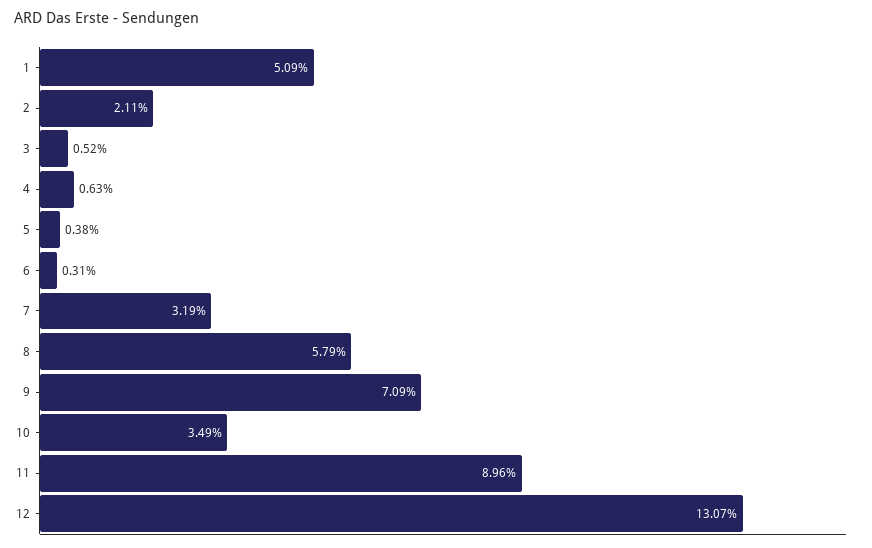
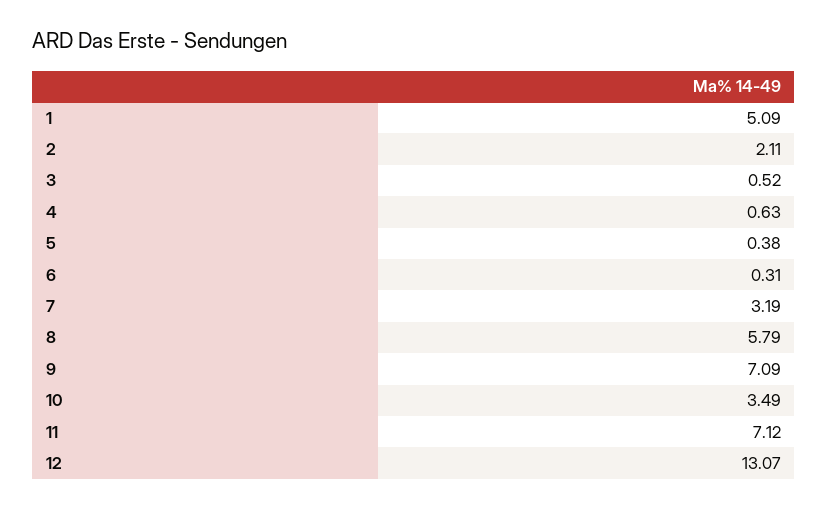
11: 8.96 -> 7.12

